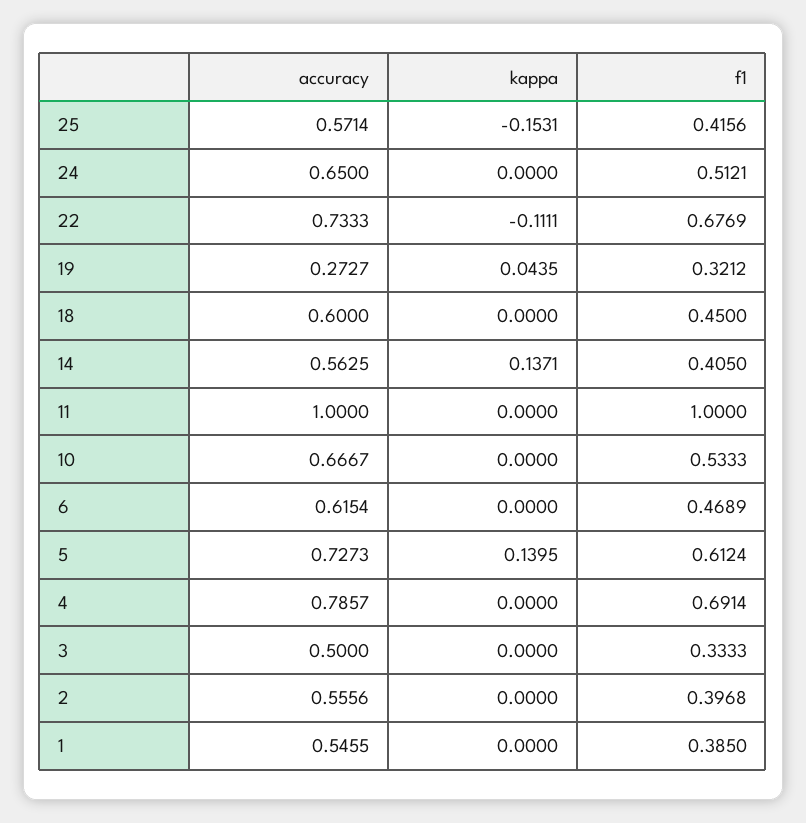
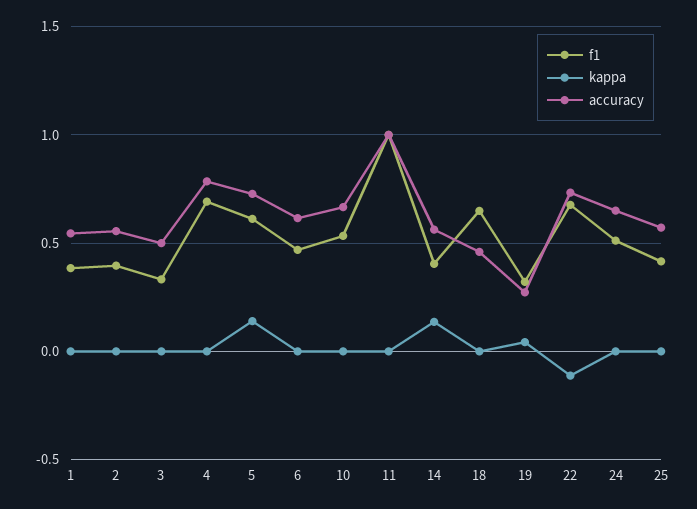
kappa, 25: -0.1531 -> 0
accuracy, 18: 0.6 -> 0.45
f1, 18: 0.45 -> 0.65

